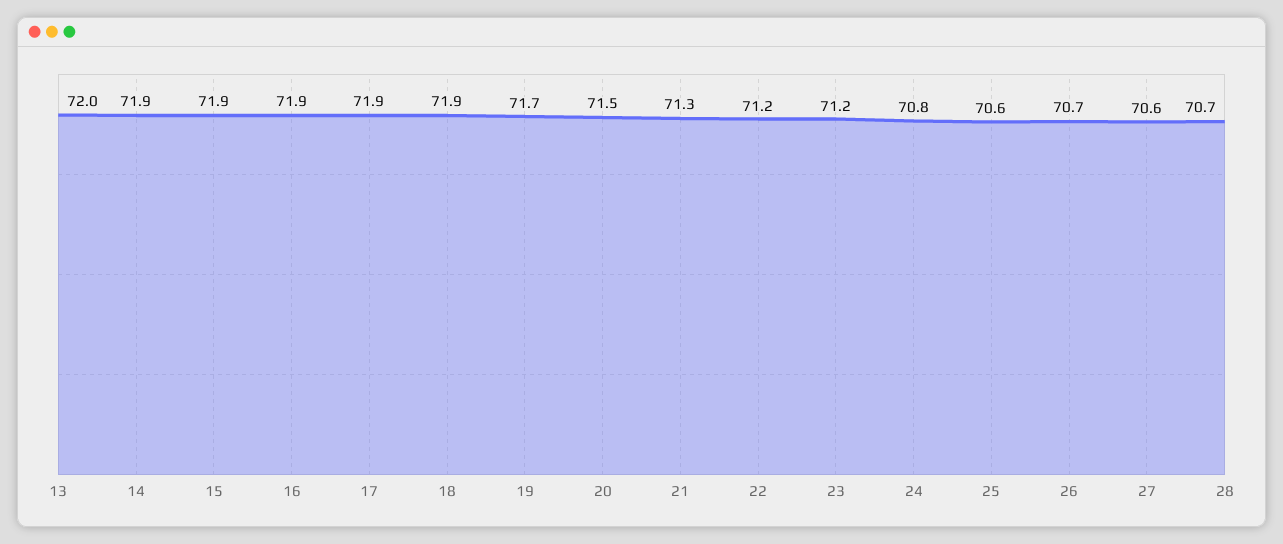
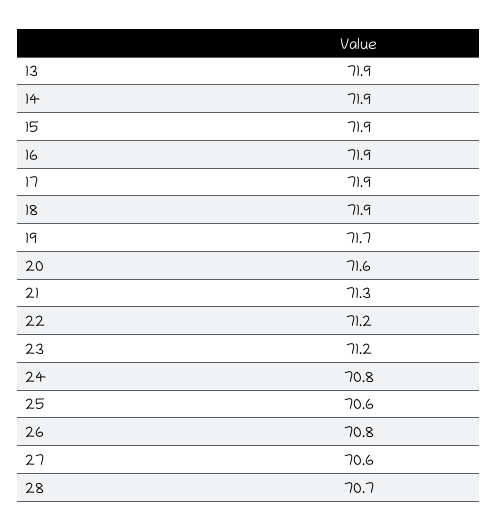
13: 72 -> 71.9
20: 71.5 -> 71.6
26: 70.7 -> 70.8

